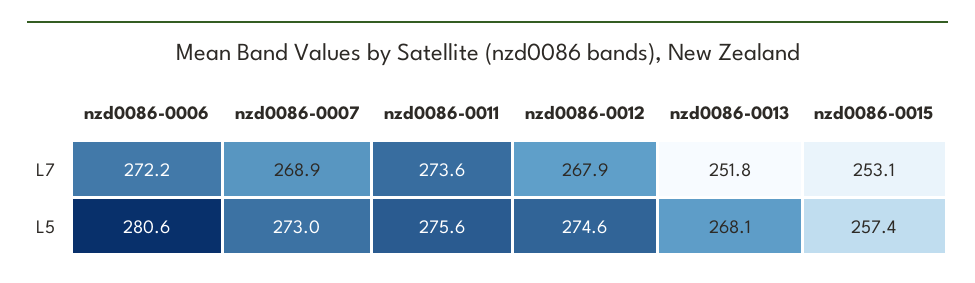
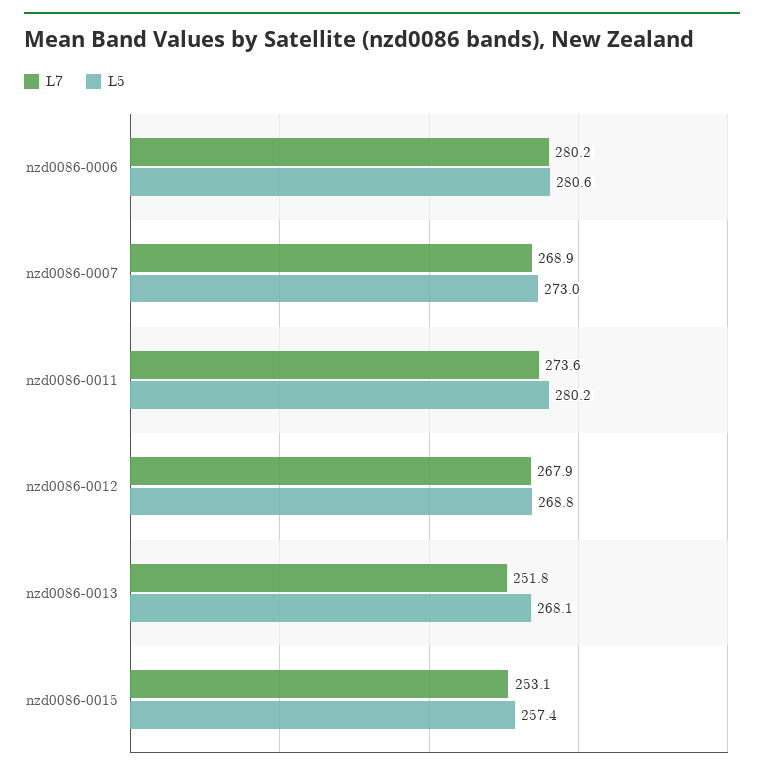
L7, nzd0086-0006: 272.2 -> 280.2
L5, nzd0086-0011: 275.6 -> 280.2
L5, nzd0086-0012: 274.6 -> 268.8

